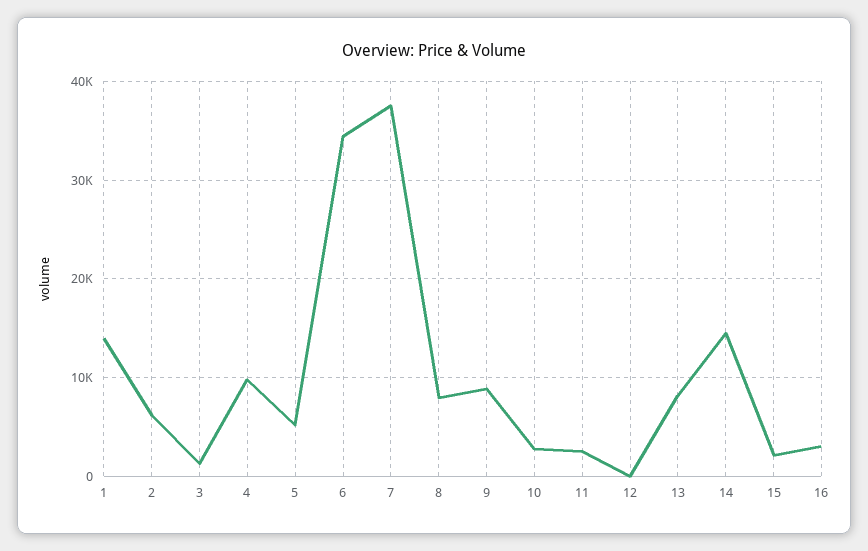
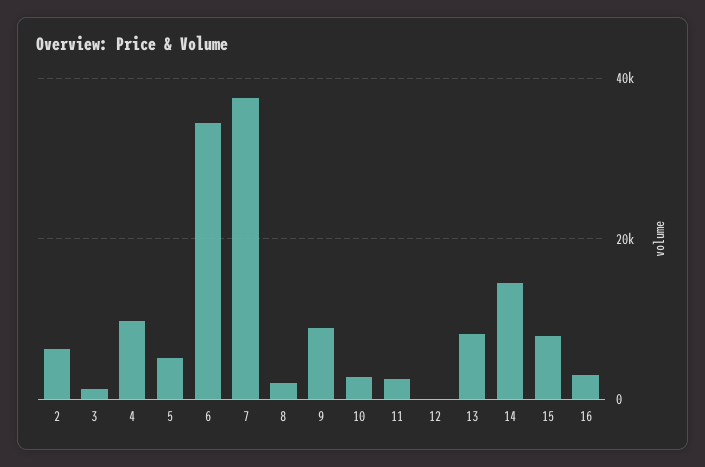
1: 14000 -> none
8: 8000 -> 2000
15: 2000 -> 8000

